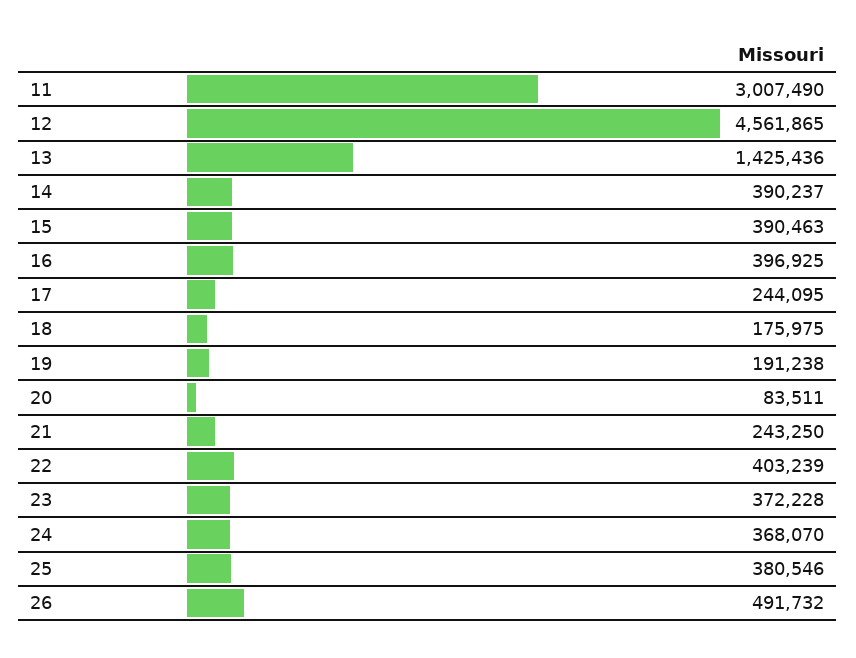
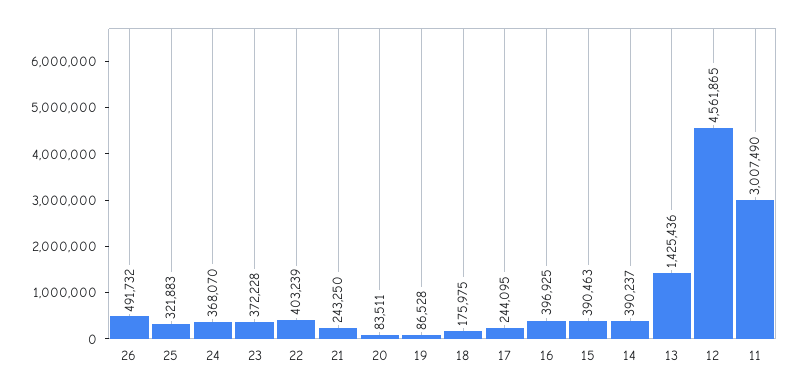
19: 191238 -> 86528
25: 380546 -> 321883

